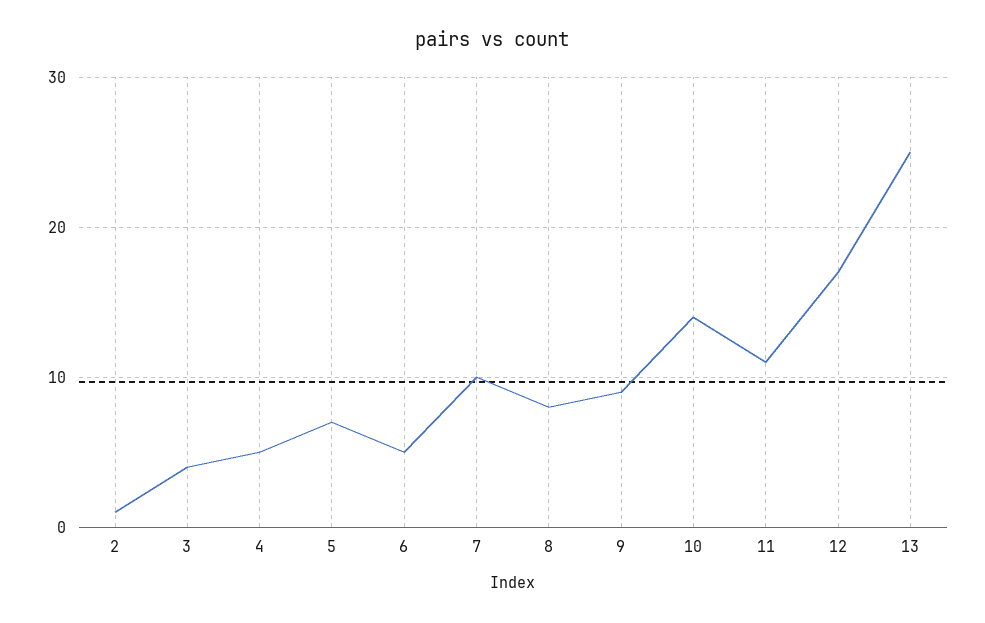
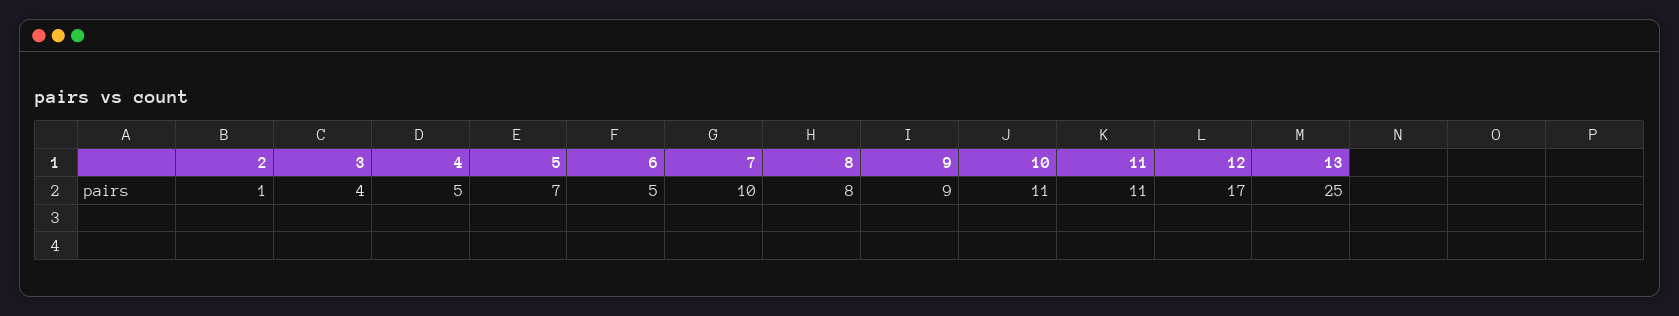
10: 14 -> 11

